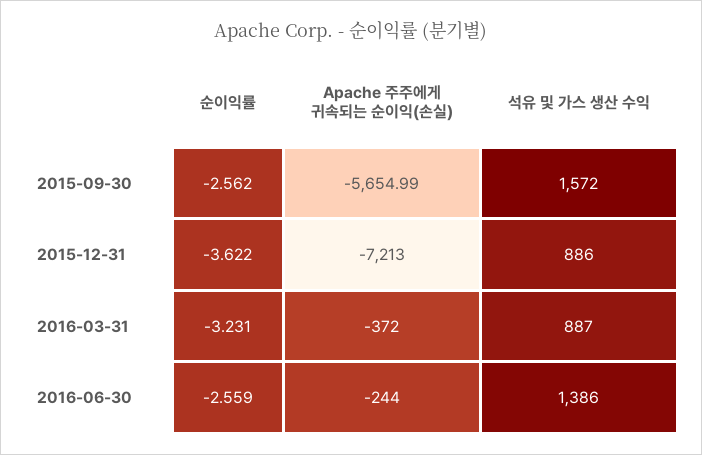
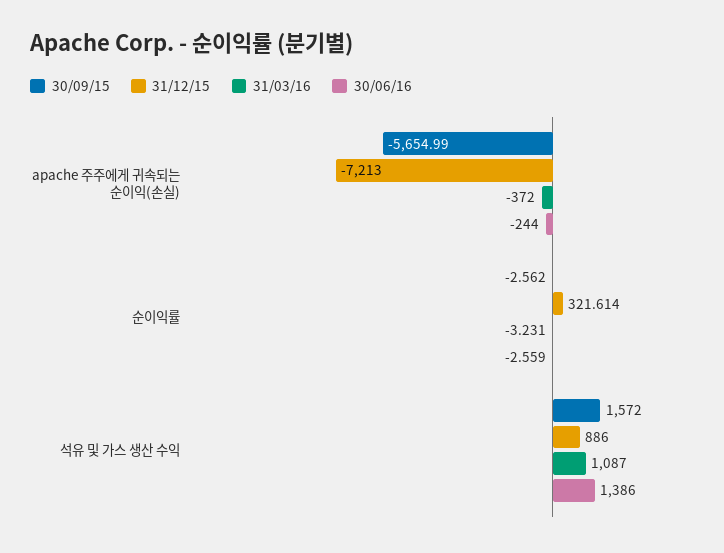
2015-12-31, 순이익률: -3.622 -> 321.614
2016-03-31, 석유 및 가스 생산 수익: 887 -> 1087

